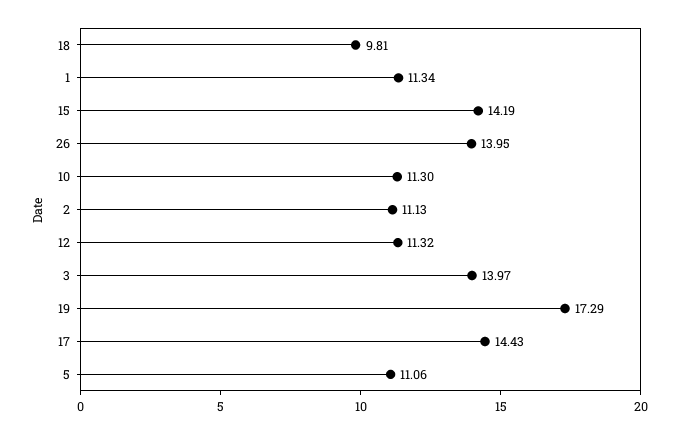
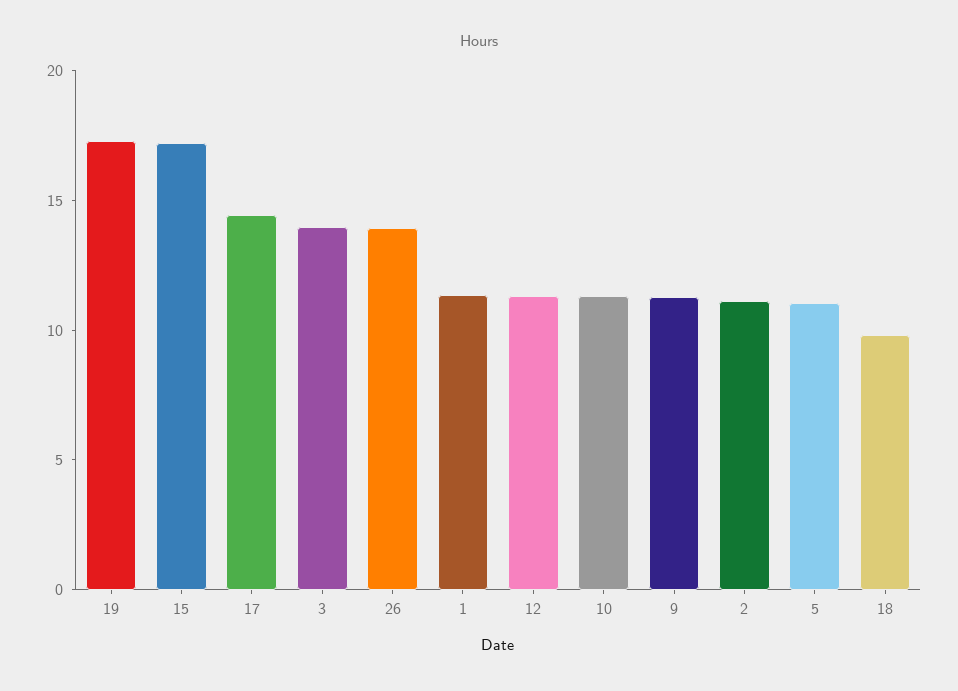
15: 14.19 -> 17
9: none -> 11

